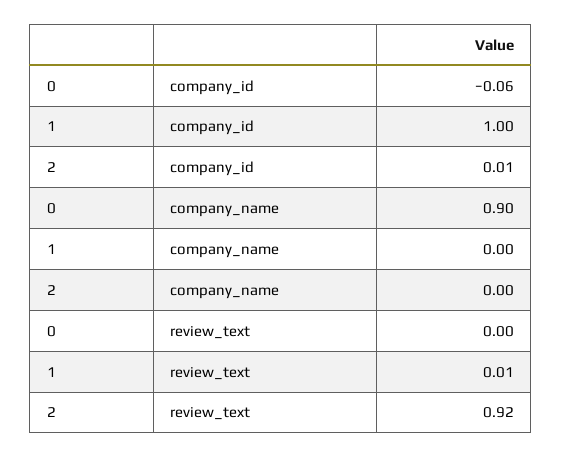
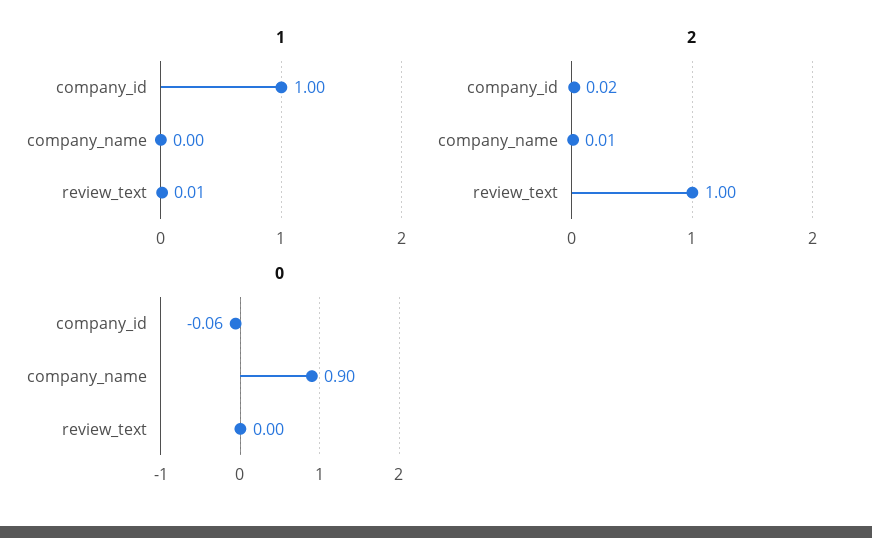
2, company_id: 0.01 -> 0.02
2, company_name: 0 -> 0.01
2, review_text: 0.92 -> 1

